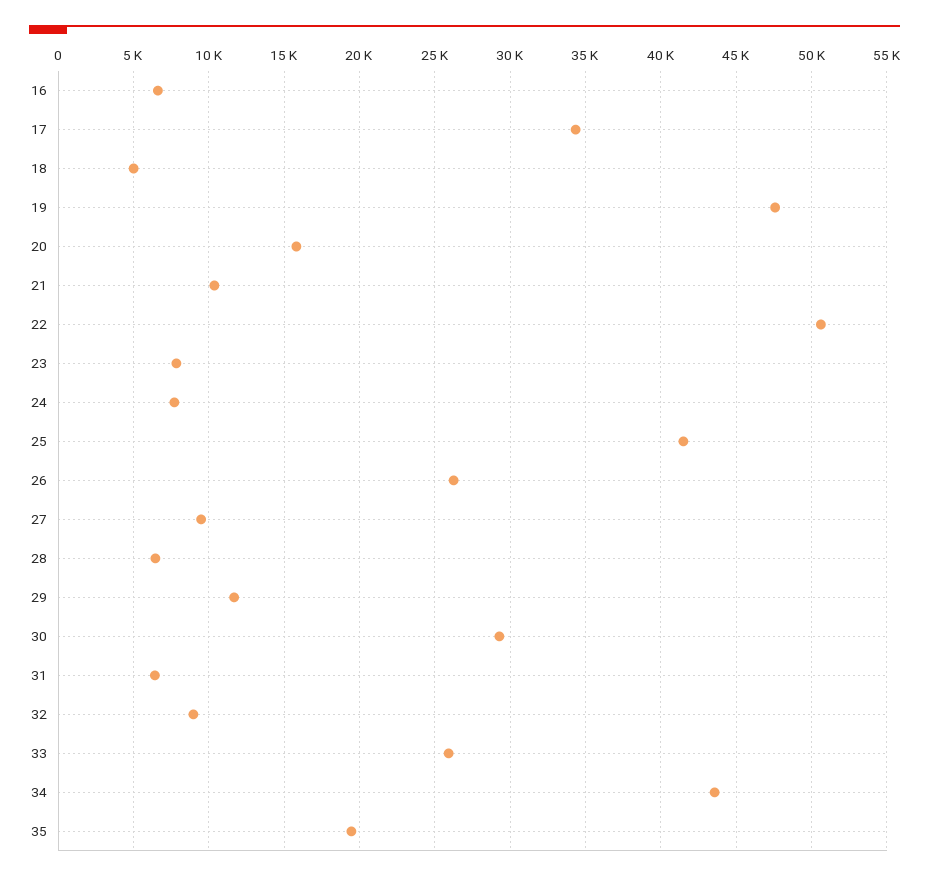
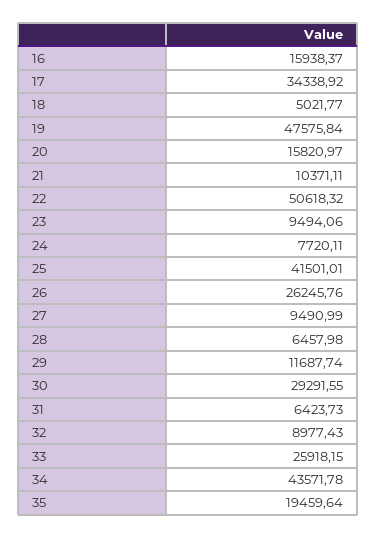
16: 6500 -> 15938.37
23: 8000 -> 9494.06

